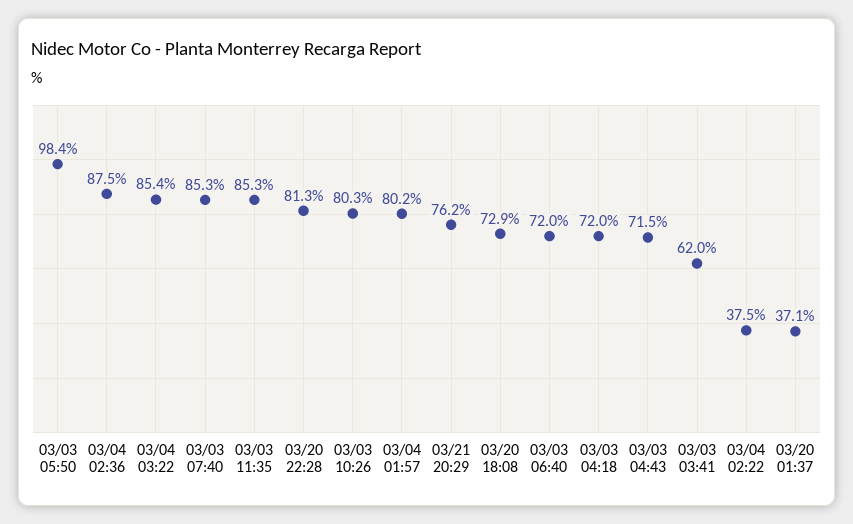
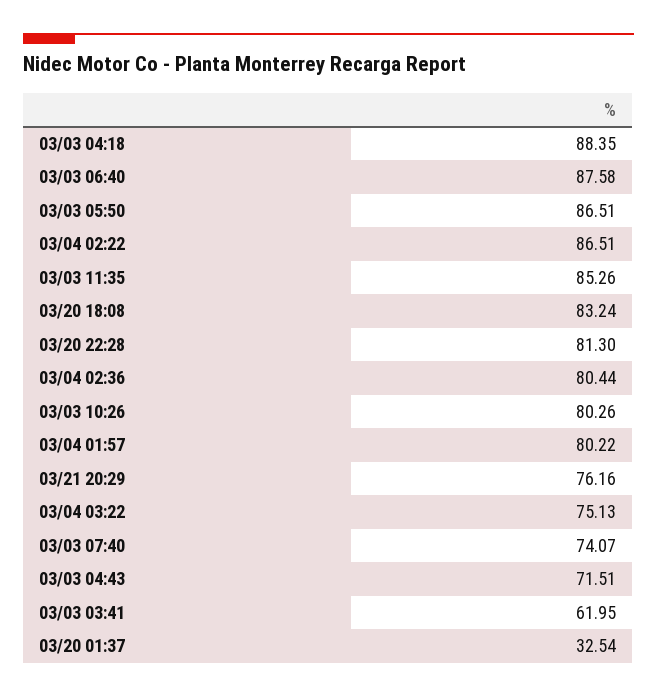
03/03 05:50: 98.4 -> 86.51
03/04 02:36: 87.5 -> 80.44
03/04 03:22: 85.4 -> 75.13
03/03 07:40: 85.3 -> 74.07
03/20 18:08: 72.9 -> 83.24
03/03 06:40: 72 -> 87.58
03/03 04:18: 72 -> 88.35
03/04 02:22: 37.5 -> 86.51
03/20 01:37: 37.1 -> 32.54

